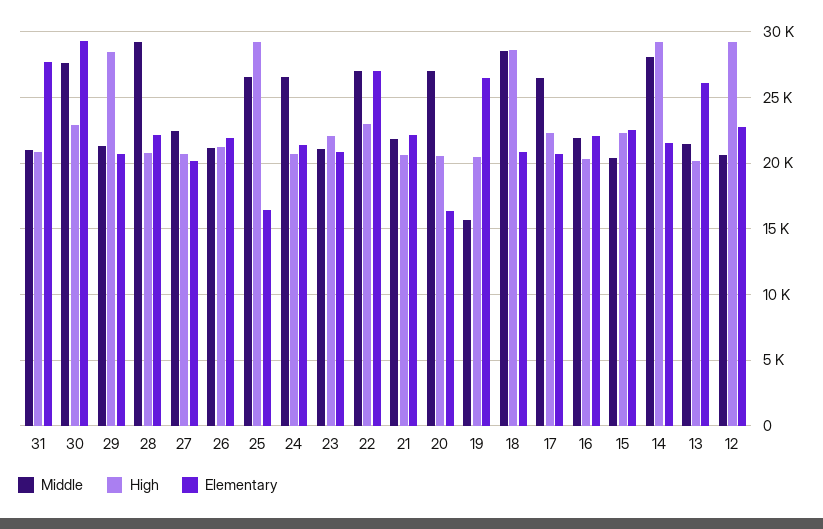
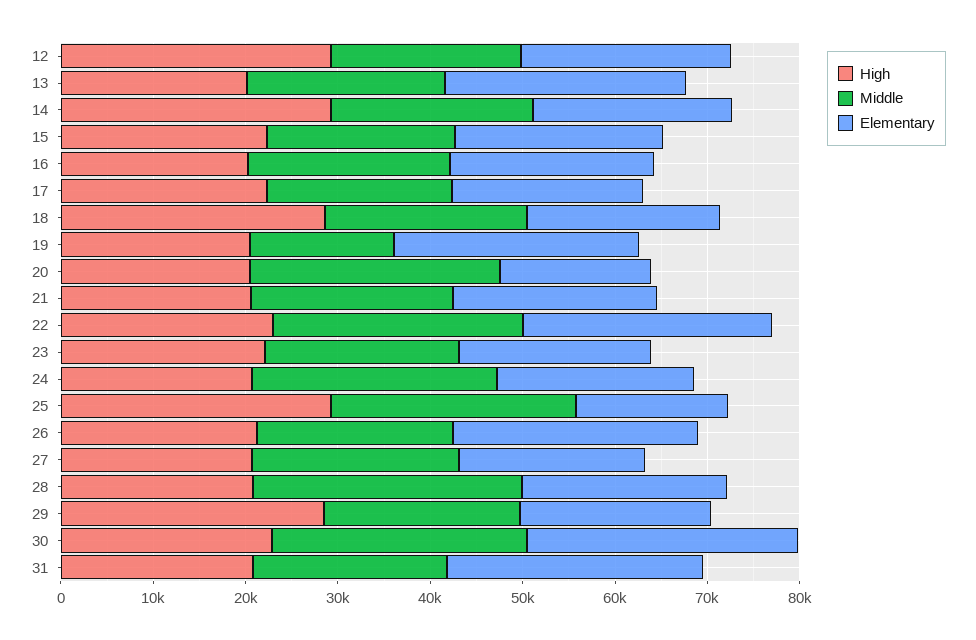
Elementary, 26: 22000 -> 26000
Middle, 18: 28500 -> 22000
Middle, 17: 26500 -> 20000
Middle, 14: 28000 -> 22000

